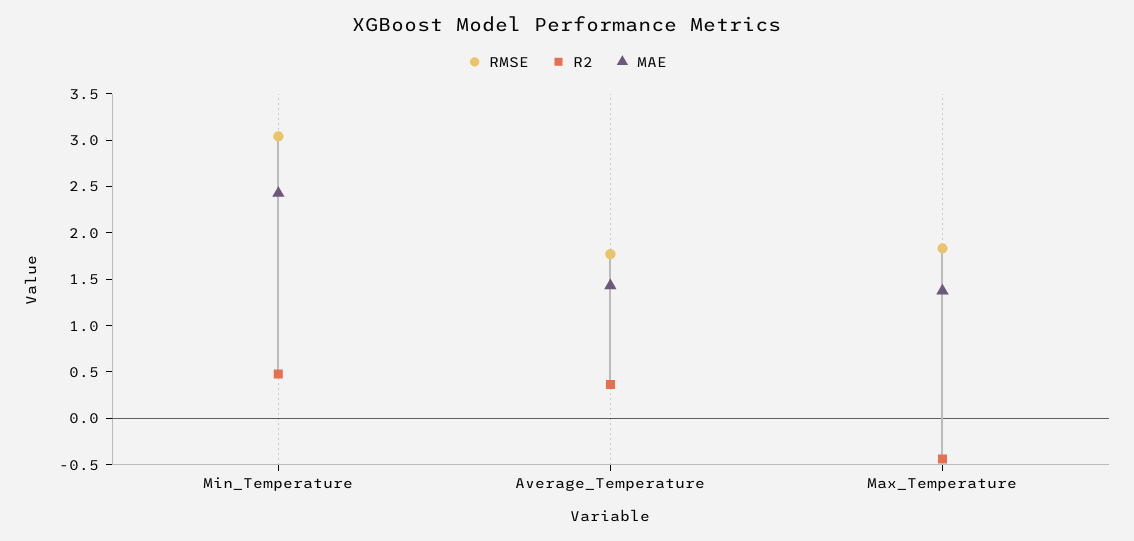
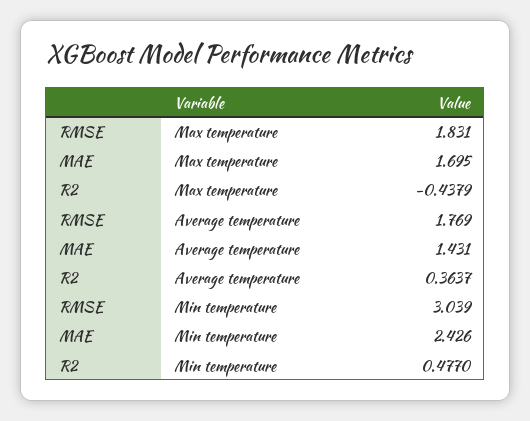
MAE, Max_Temperature: 1.4 -> 1.695

